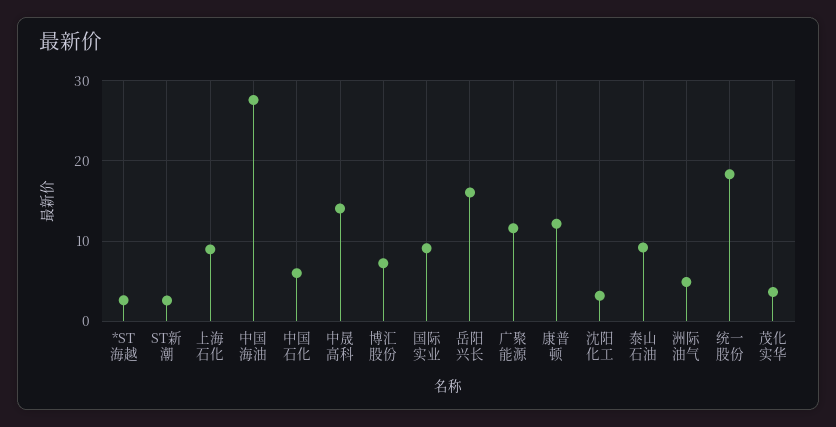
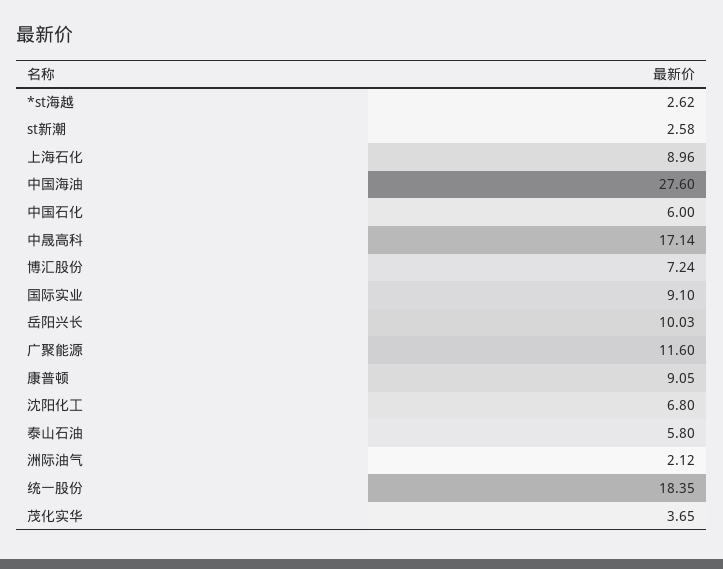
中晟高科: 14 -> 17.14
岳阳兴长: 16 -> 10.03
康普顿: 12 -> 9.05
沈阳化工: 3 -> 6.8
泰山石油: 9 -> 5.8
洲际油气: 5 -> 2.12

